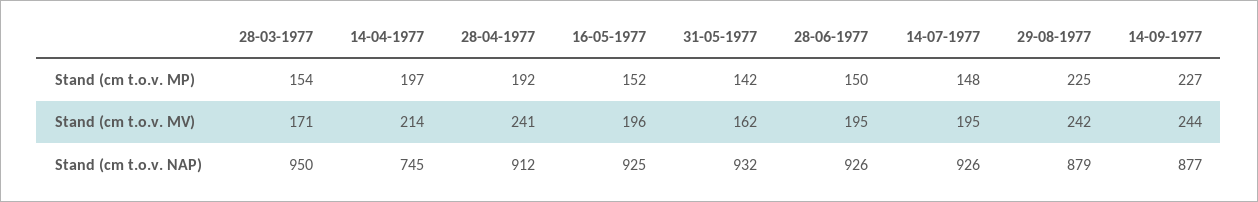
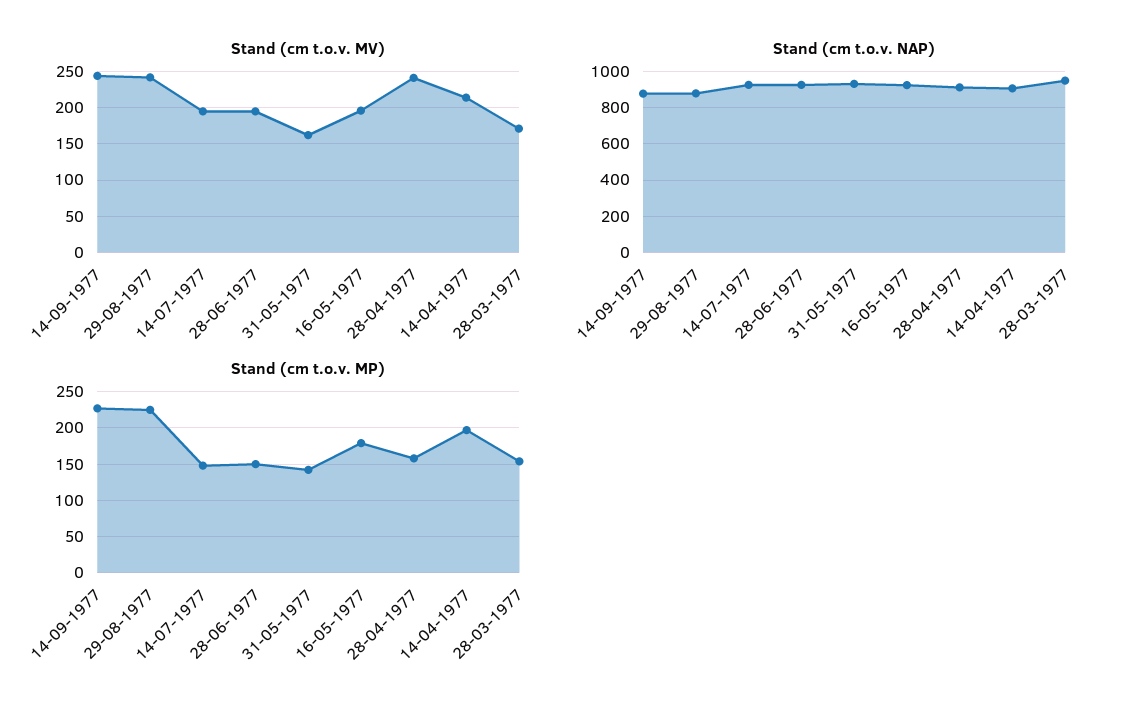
Stand (cm t.o.v. MP), 28-04-1977: 192 -> 160
Stand (cm t.o.v. MP), 16-05-1977: 152 -> 180
Stand (cm t.o.v. NAP), 14-04-1977: 745 -> 900

